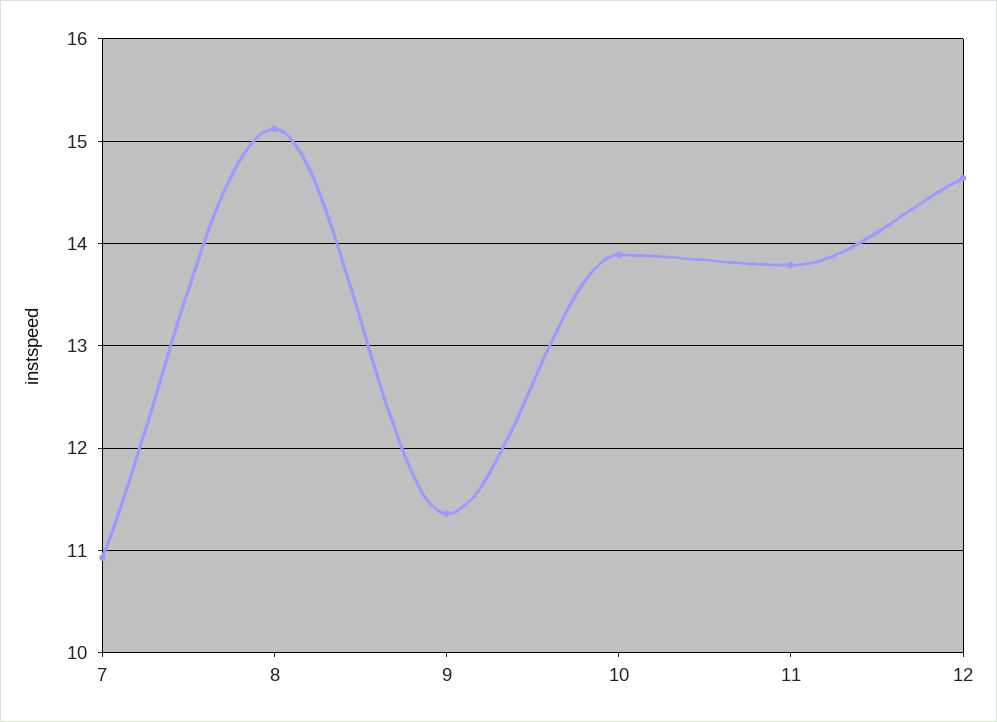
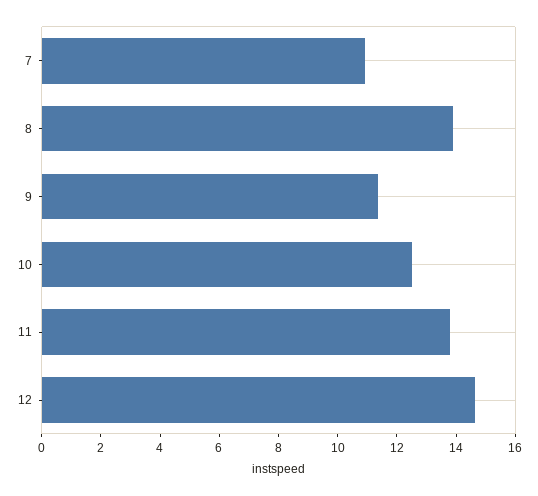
8: 15.1 -> 14
10: 13.9 -> 12.5

